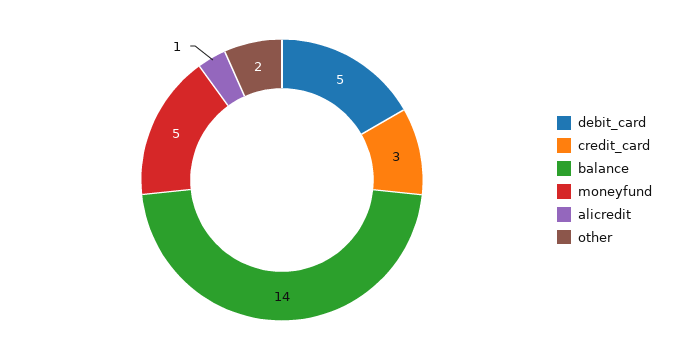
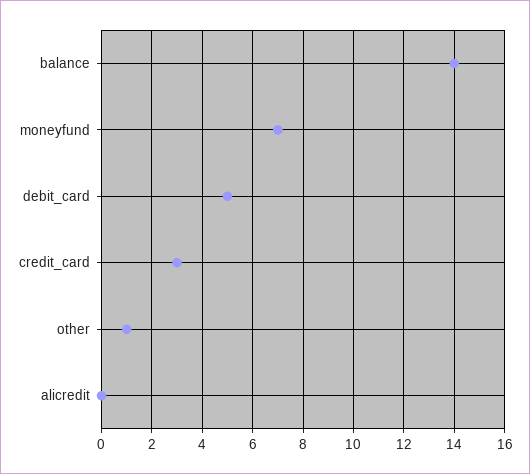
moneyfund: 5 -> 7
alicredit: 1 -> 0
other: 2 -> 1

